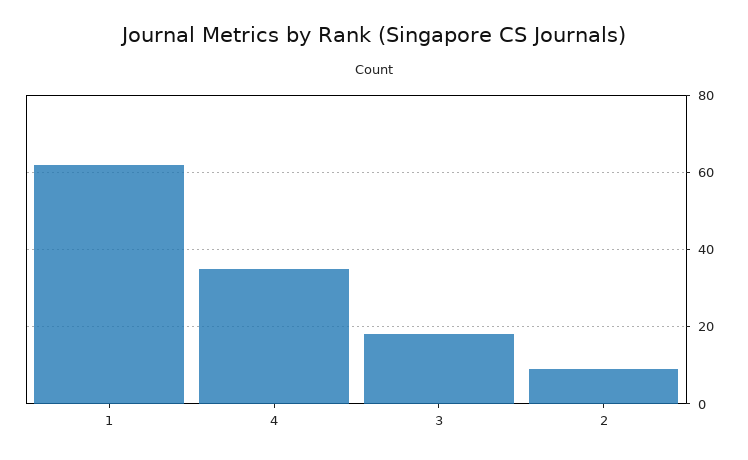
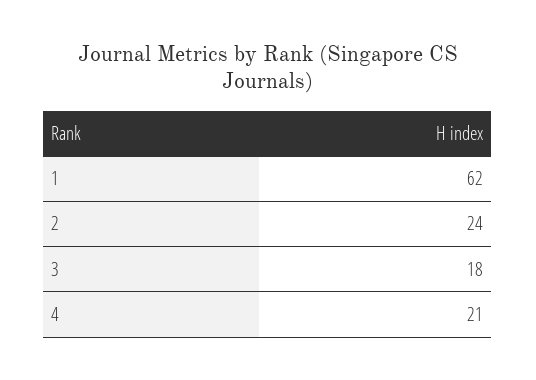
4: 35 -> 21
2: 10 -> 24

